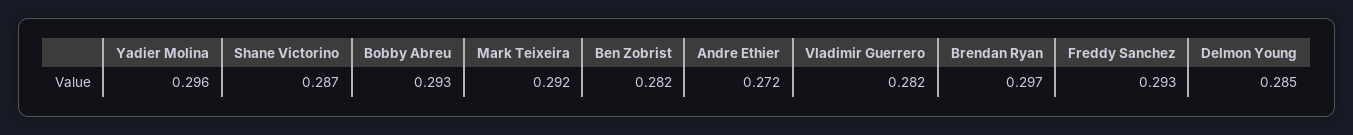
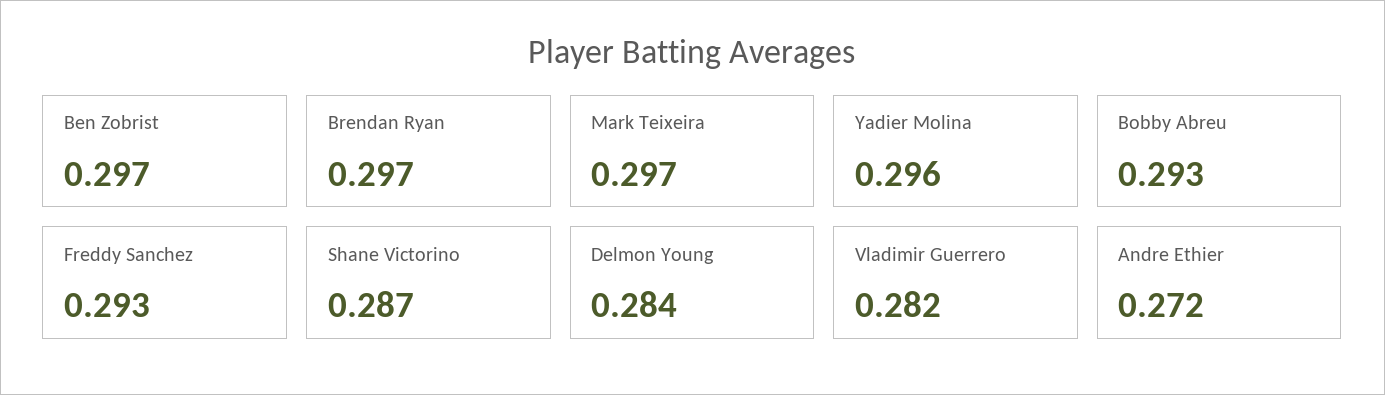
Mark Teixeira: 0.292 -> 0.297
Ben Zobrist: 0.282 -> 0.297
Delmon Young: 0.285 -> 0.284

